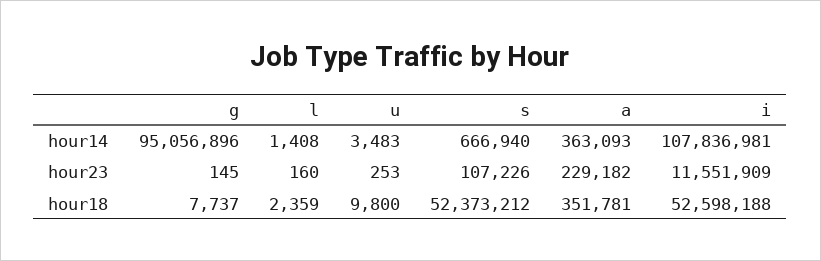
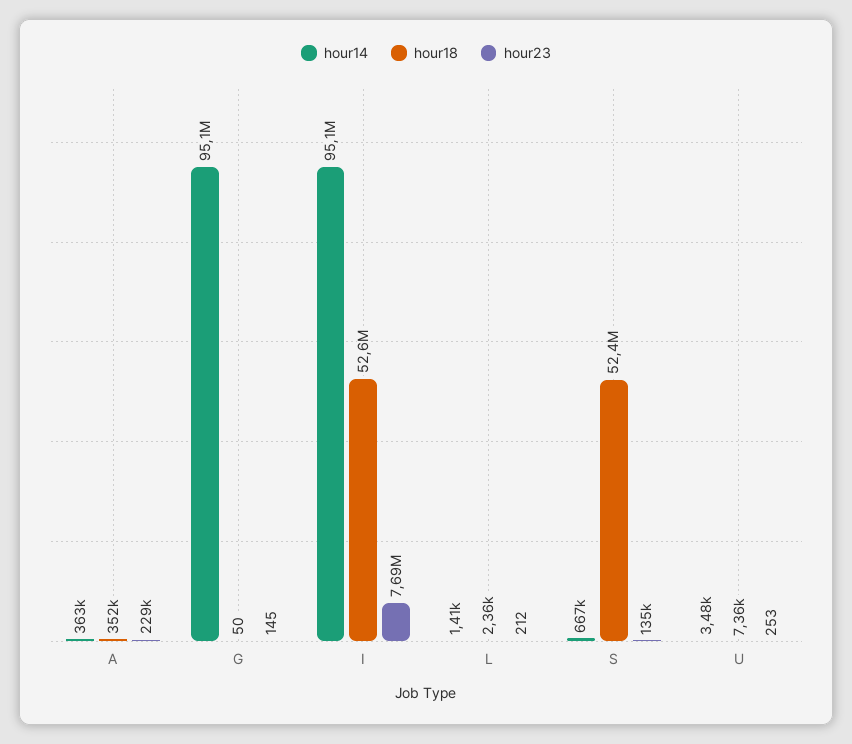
hour14, i: 107836981 -> 95100000
hour23, l: 160 -> 212
hour23, s: 107226 -> 135000
hour23, i: 11551909 -> 7690000
hour18, g: 7737 -> 50
hour18, u: 9800 -> 7360

